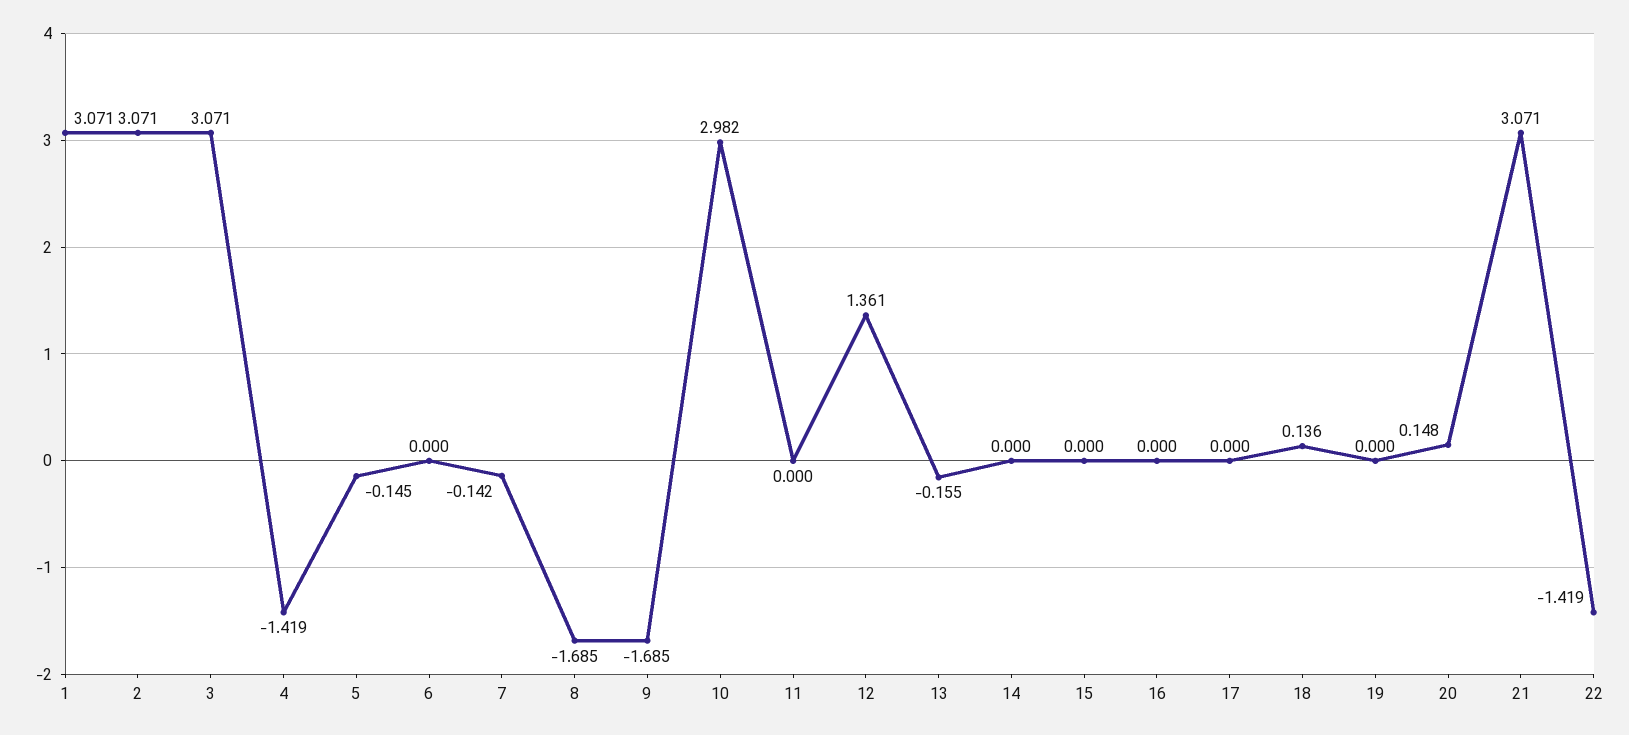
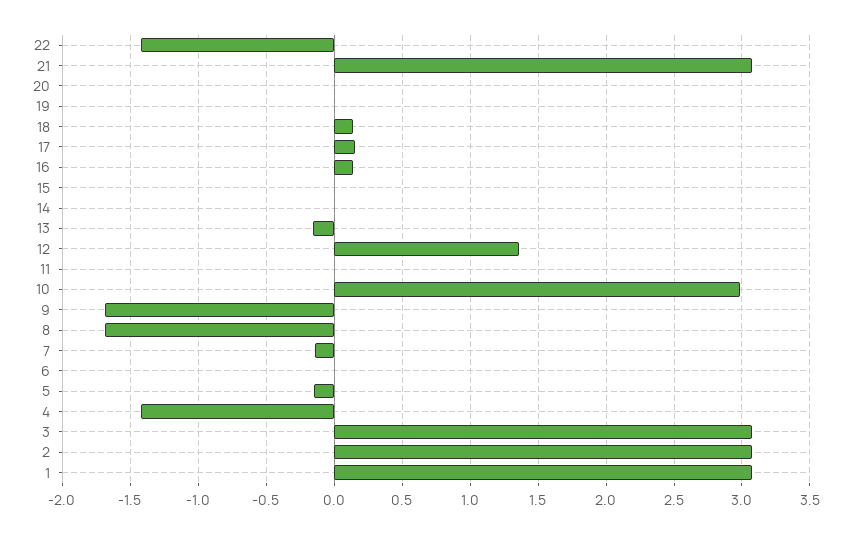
16: 0 -> 0.15
17: 0 -> 0.15
20: 0.148 -> 0

